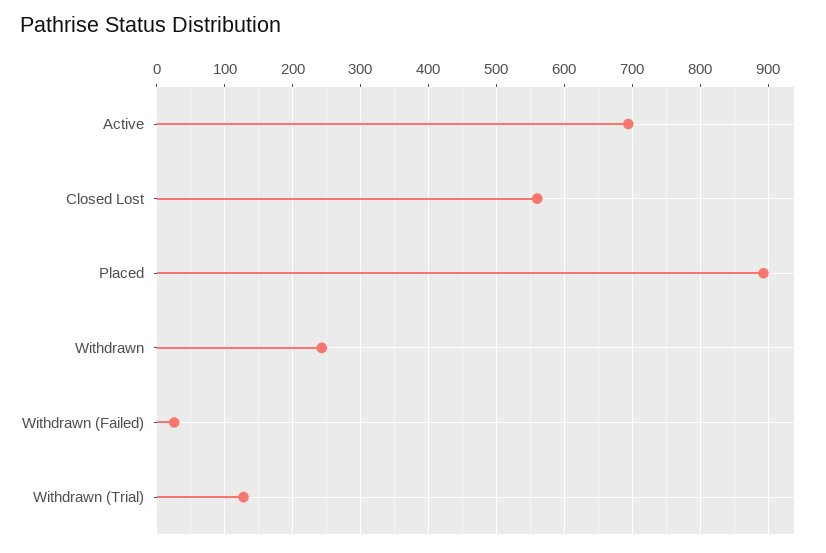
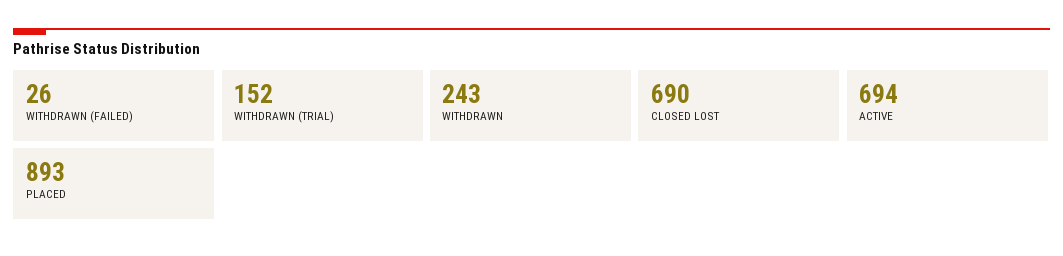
Closed Lost: 560 -> 690
Withdrawn (Trial): 130 -> 152

